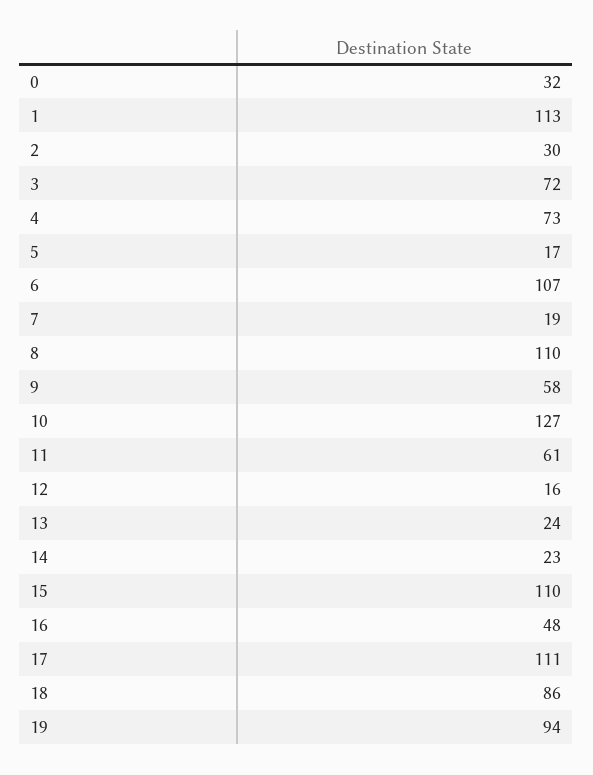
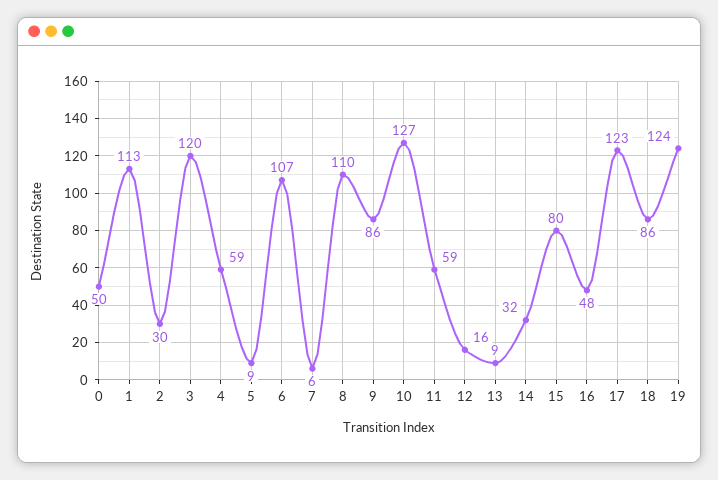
0: 32 -> 50
3: 72 -> 120
4: 73 -> 59
5: 17 -> 9
7: 19 -> 6
9: 58 -> 86
11: 61 -> 59
13: 24 -> 9
14: 23 -> 32
15: 110 -> 80
17: 111 -> 123
19: 94 -> 124

